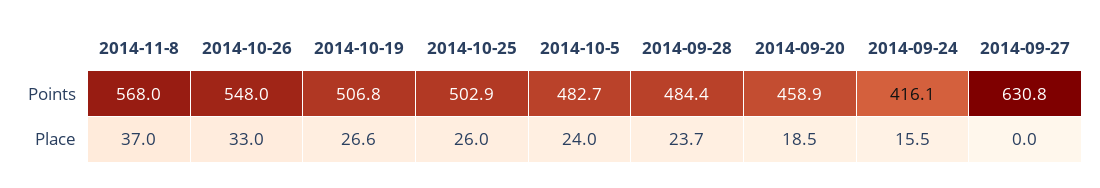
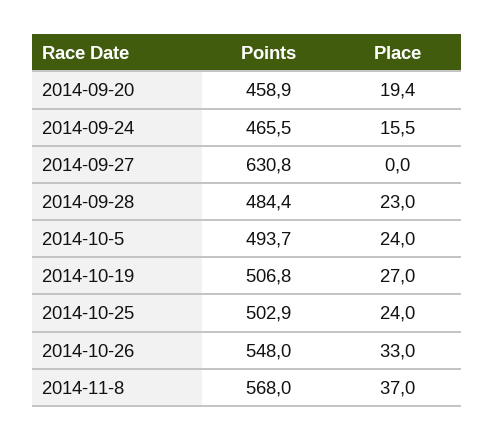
2014-10-5, Points: 482.7 -> 493.7
2014-09-24, Points: 416.1 -> 465.5
2014-10-19, Place: 26.6 -> 27
2014-10-25, Place: 26 -> 24
2014-09-28, Place: 23.7 -> 23
2014-09-20, Place: 18.5 -> 19.4

